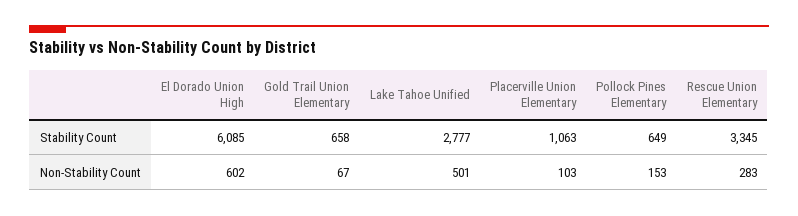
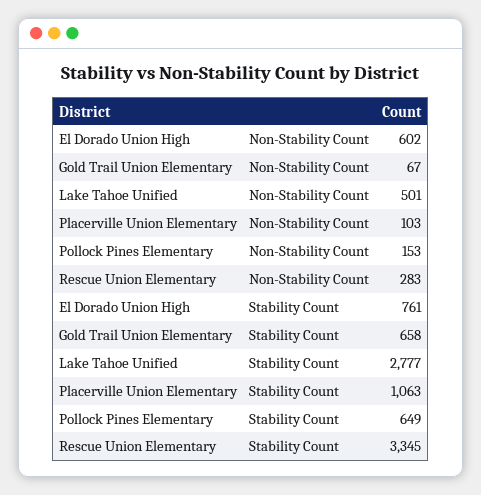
El Dorado Union High, Stability Count: 6085 -> 761

